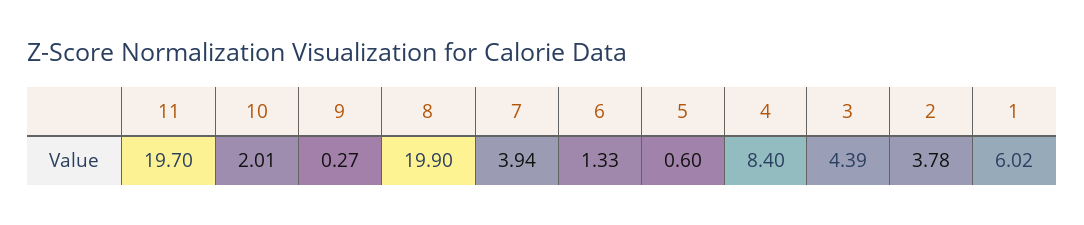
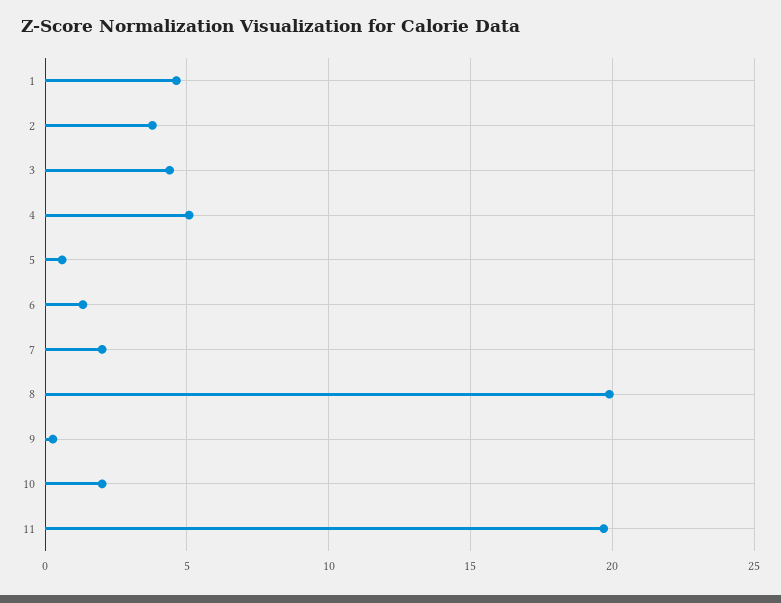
7: 3.94 -> 2
4: 8.4 -> 5
1: 6.02 -> 4.5

